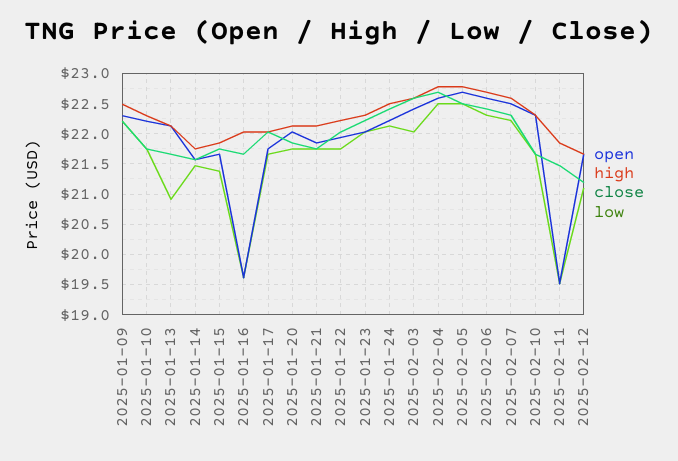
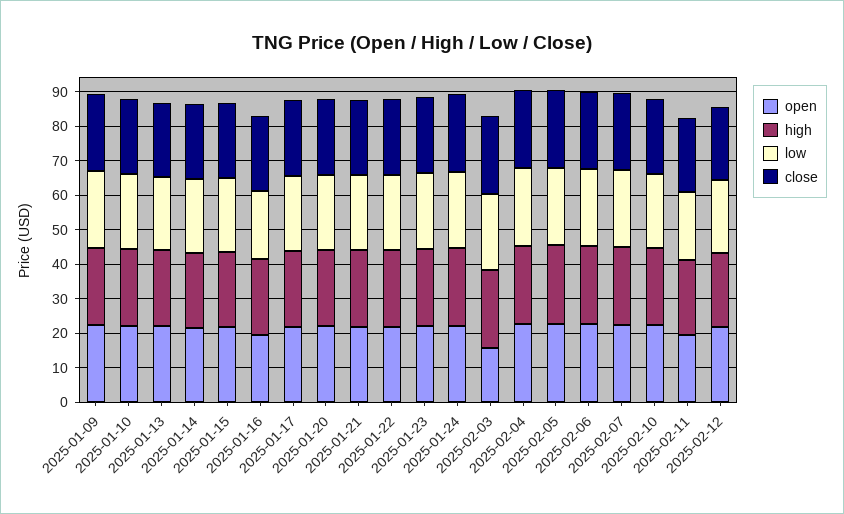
open, 2025-02-03: 22.4 -> 15

